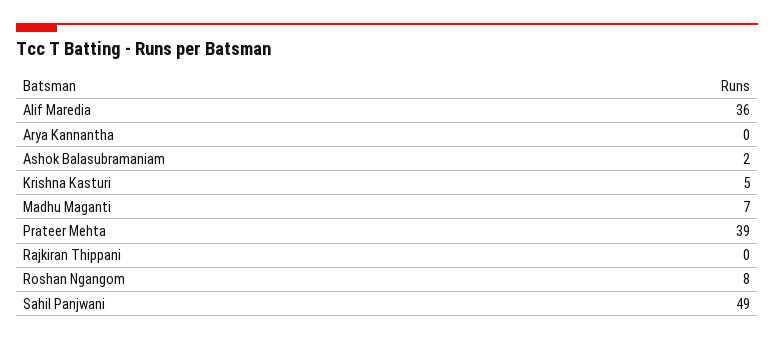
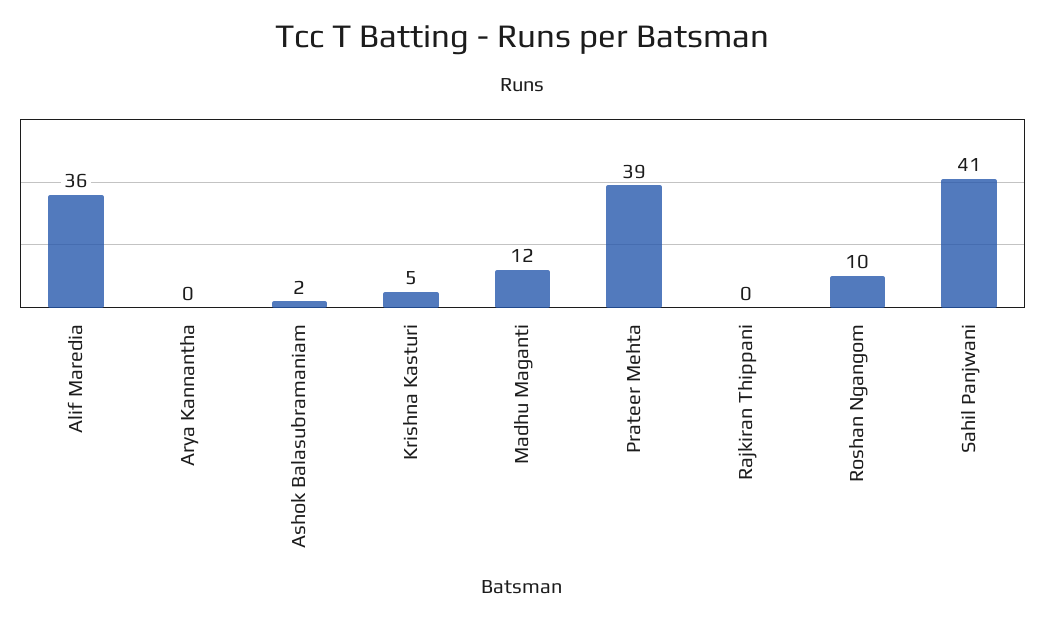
Madhu Maganti: 7 -> 12
Roshan Ngangom: 8 -> 10
Sahil Panjwani: 49 -> 41

